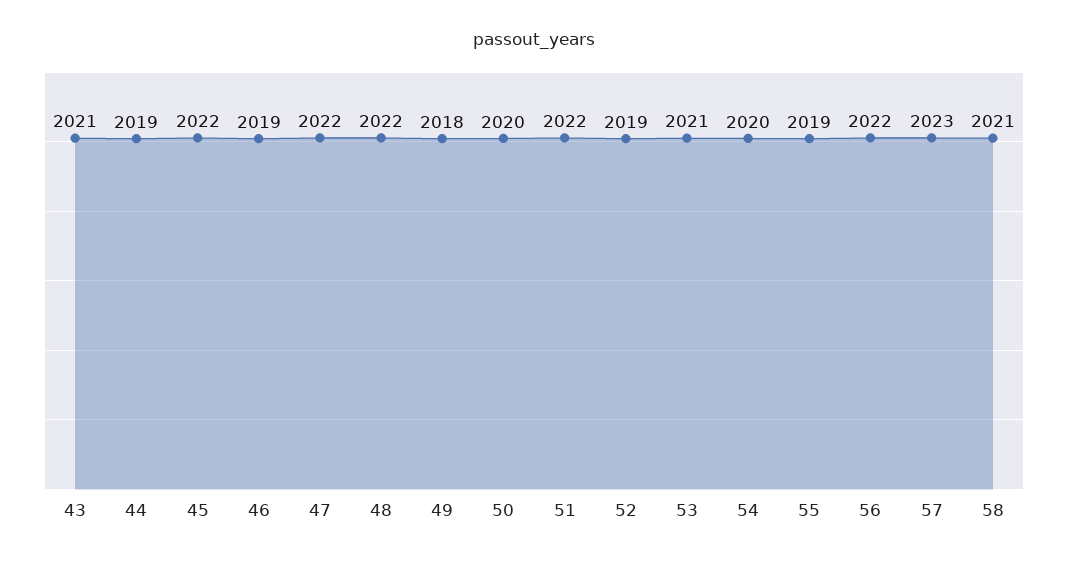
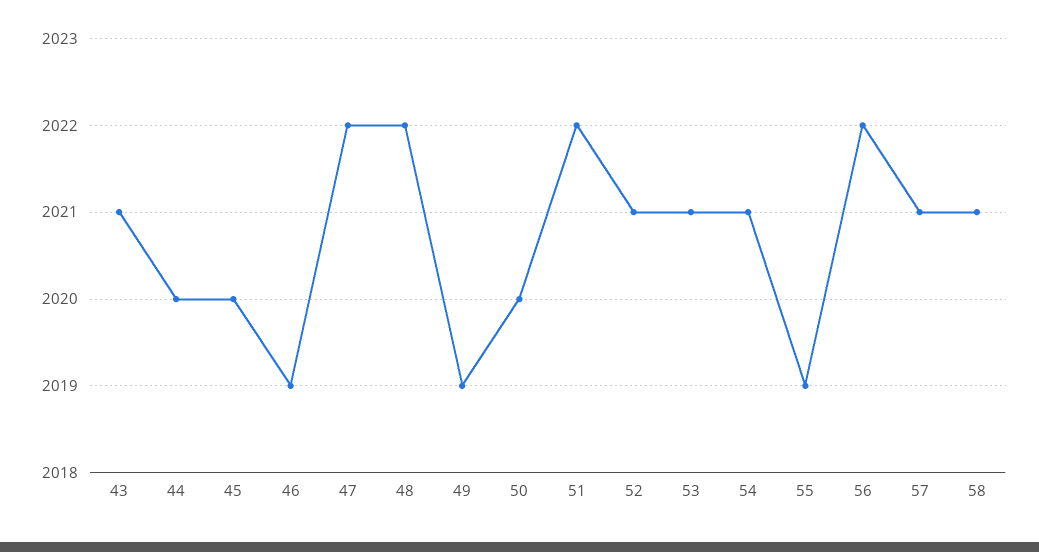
44: 2019 -> 2020
45: 2022 -> 2020
49: 2018 -> 2019
52: 2019 -> 2021
54: 2020 -> 2021
57: 2023 -> 2021

